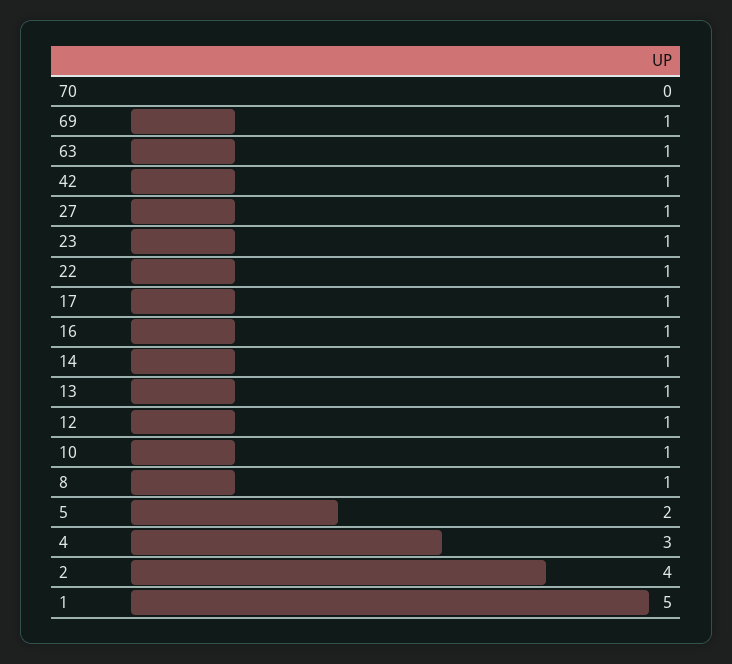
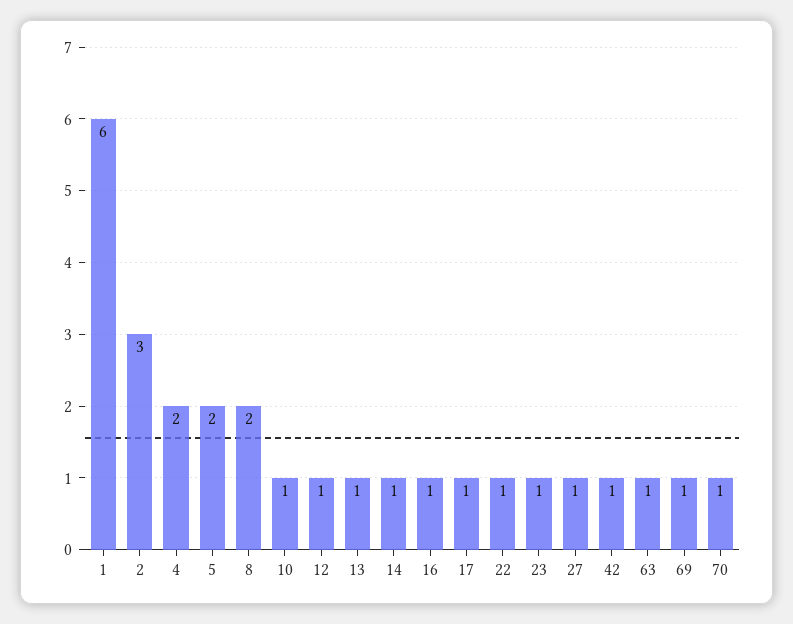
70: 0 -> 1
8: 1 -> 2
4: 3 -> 2
2: 4 -> 3
1: 5 -> 6

